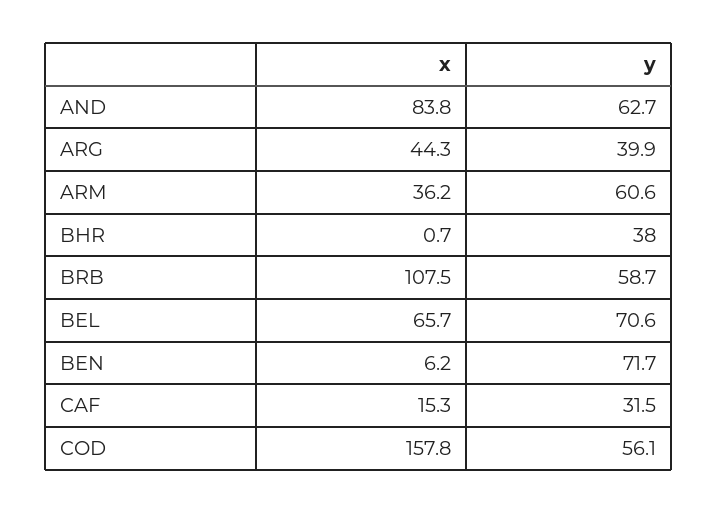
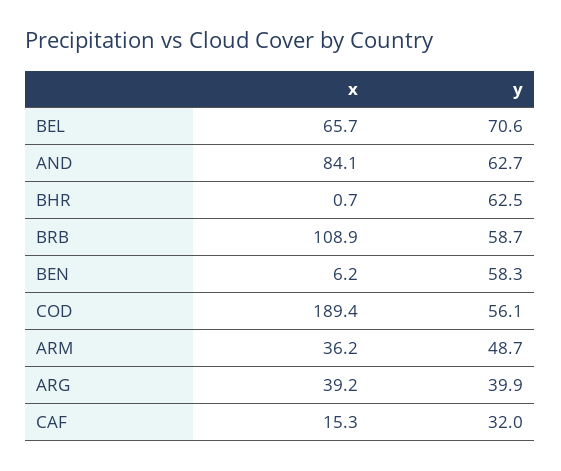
x, AND: 83.8 -> 84.1
x, ARG: 44.3 -> 39.2
y, ARM: 60.6 -> 48.7
y, BHR: 38 -> 62.5
x, BRB: 107.5 -> 108.9
y, BEN: 71.7 -> 58.3
y, CAF: 31.5 -> 32
x, COD: 157.8 -> 189.4

